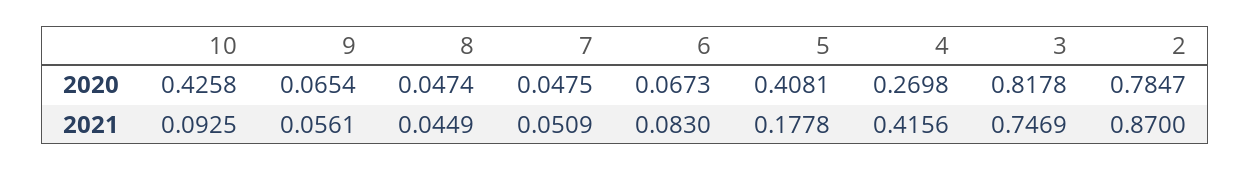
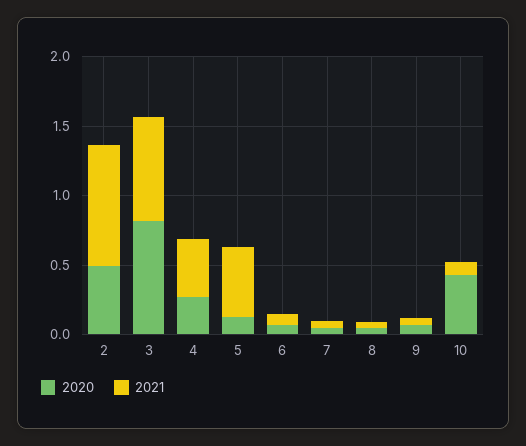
2020, 5: 0.4081 -> 0.1
2020, 2: 0.7847 -> 0.5
2021, 5: 0.1778 -> 0.5

